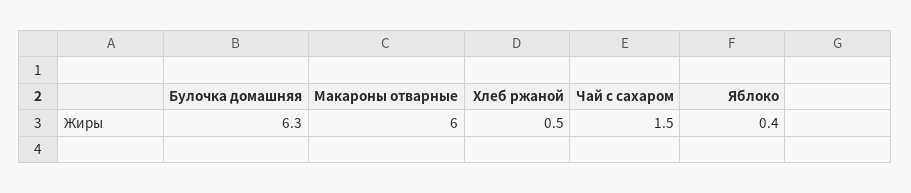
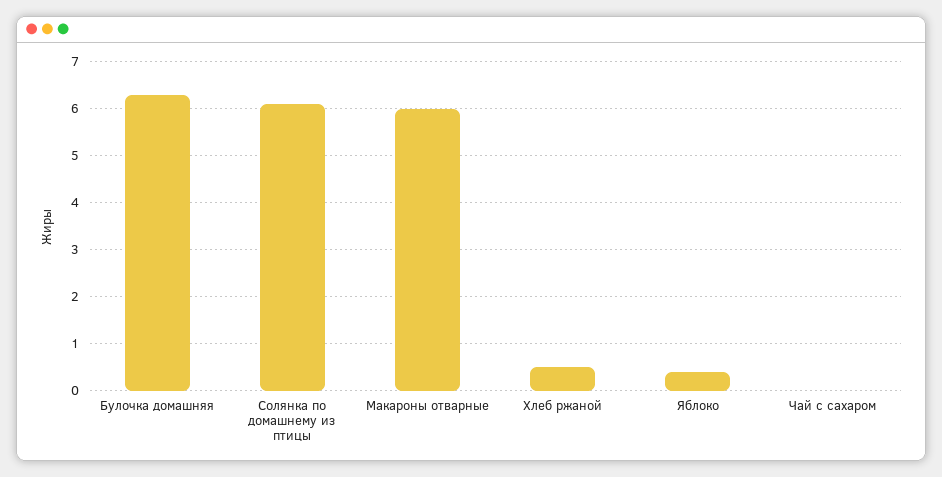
Чай с сахаром: 1.5 -> 0
Солянка по домашнему из птицы: none -> 6

